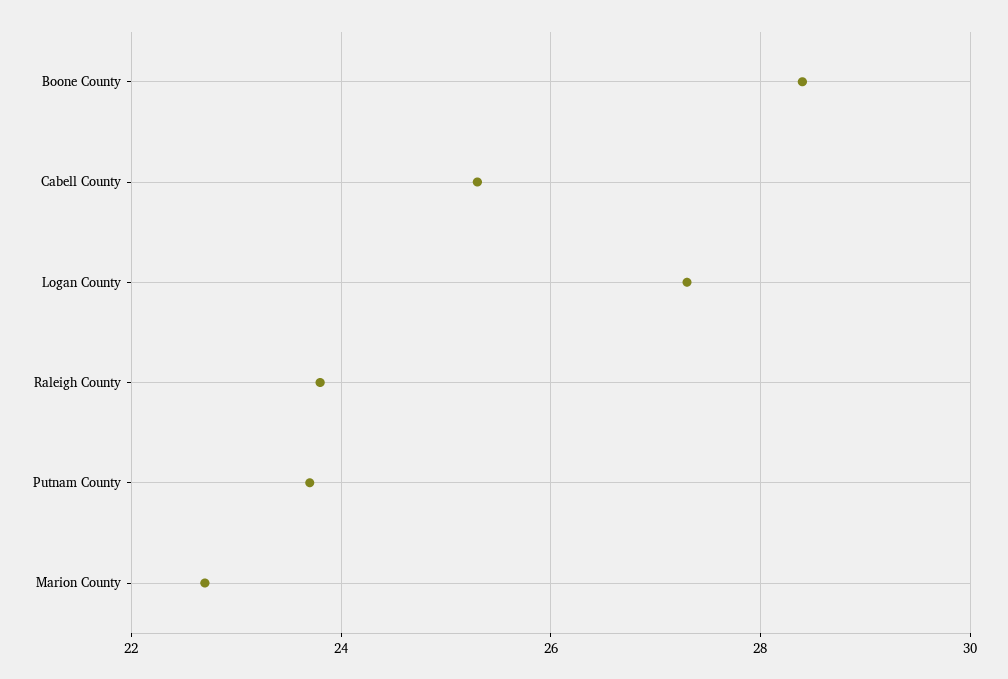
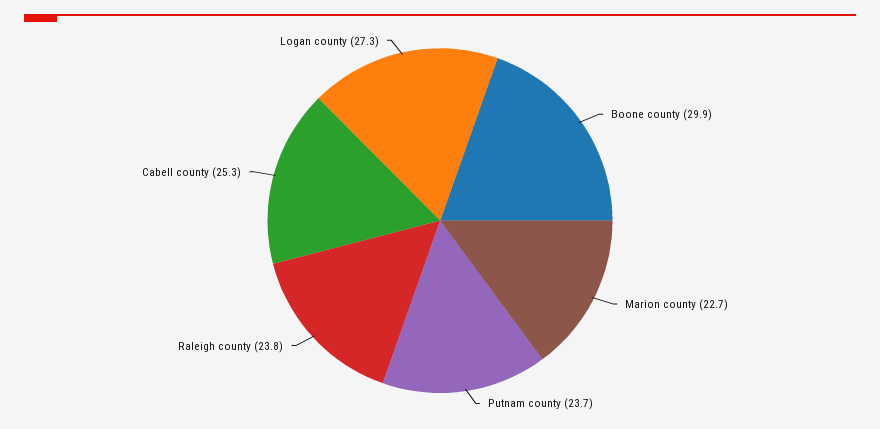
Boone County: 28.5 -> 29.9

